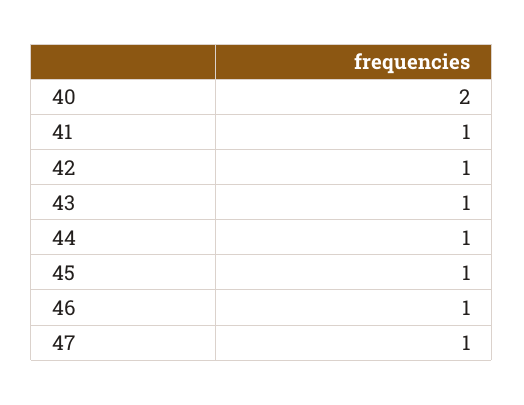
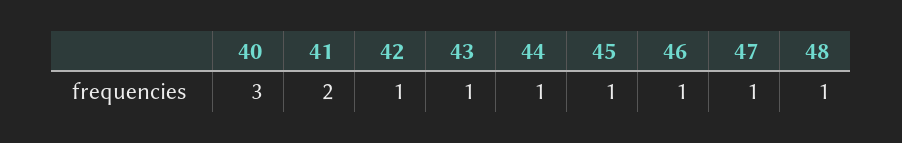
40: 2 -> 3
41: 1 -> 2
48: none -> 1

